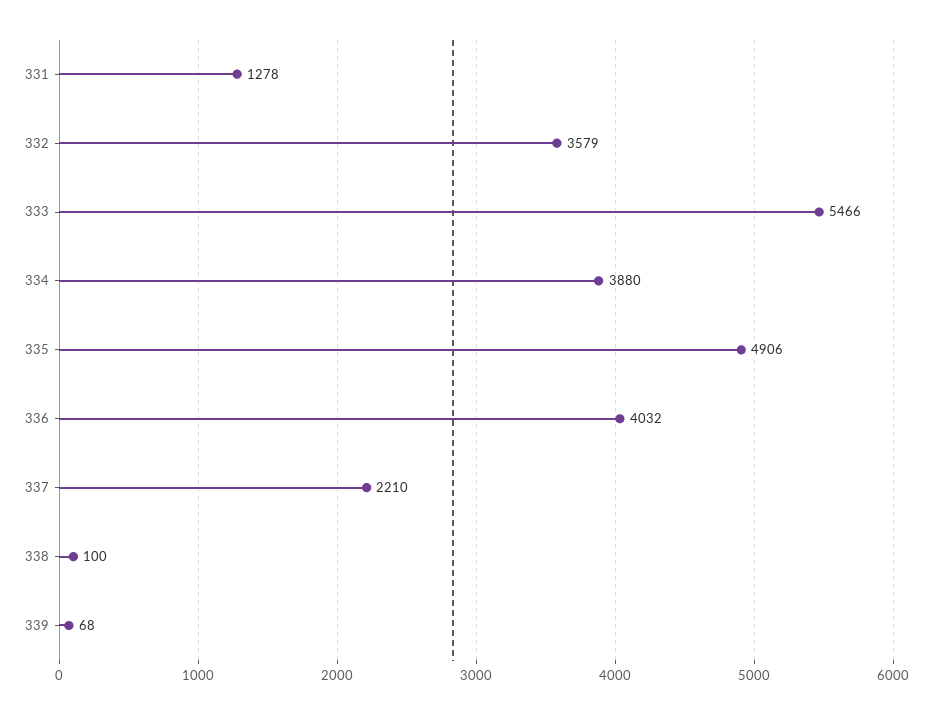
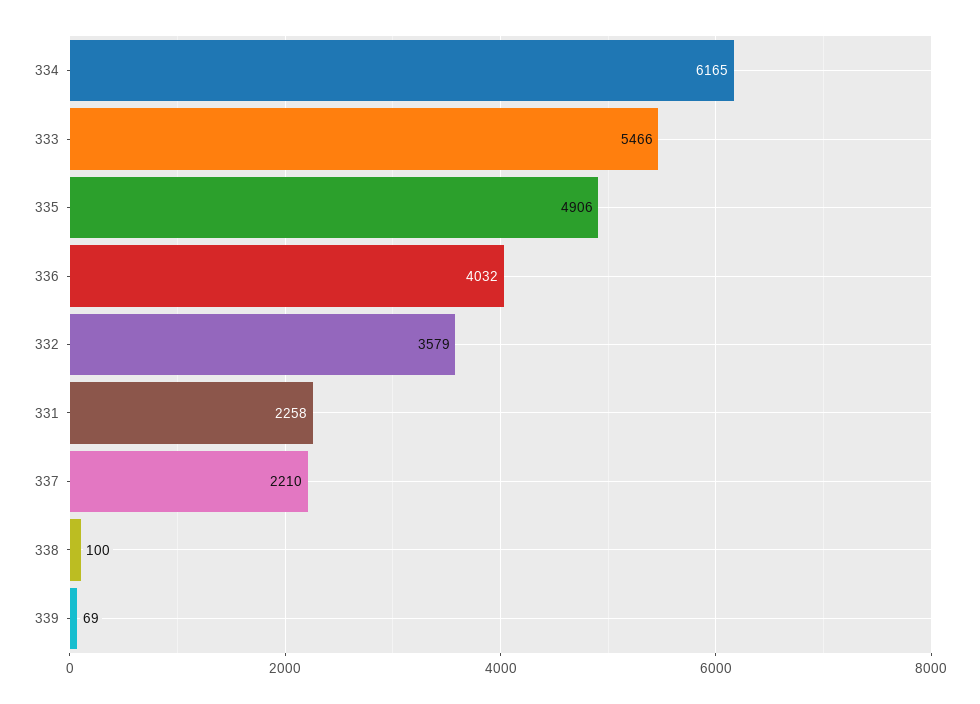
331: 1278 -> 2258
334: 3880 -> 6165
339: 68 -> 69

